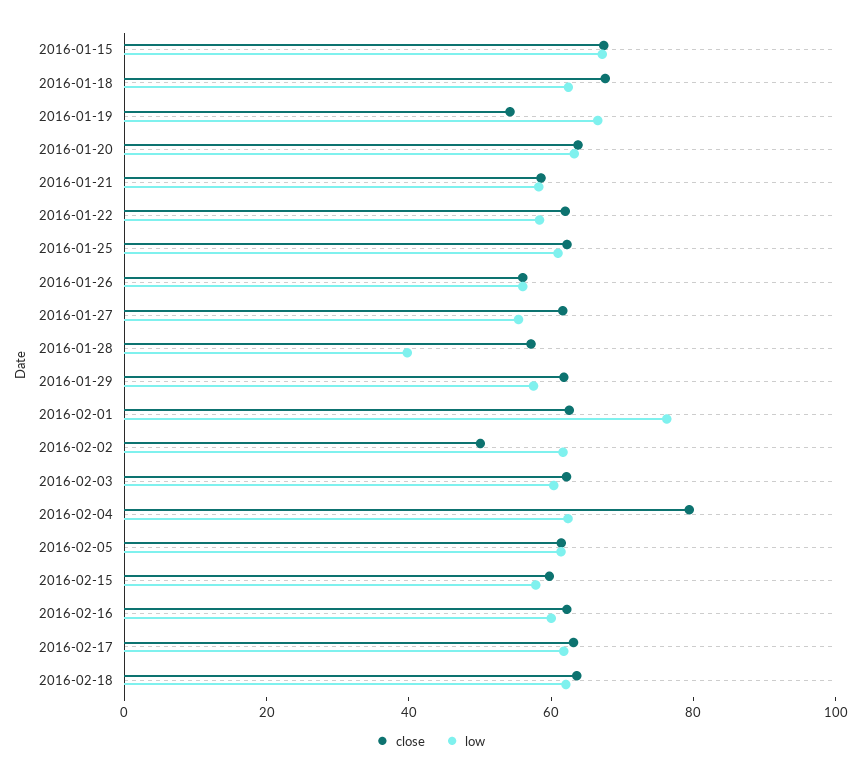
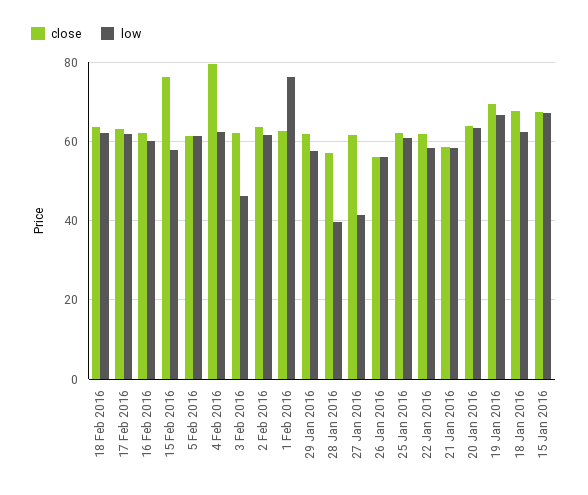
close, 2016-01-19: 55 -> 70
low, 2016-01-27: 55 -> 42
close, 2016-02-02: 50 -> 64
low, 2016-02-03: 60 -> 46
close, 2016-02-15: 60 -> 76

